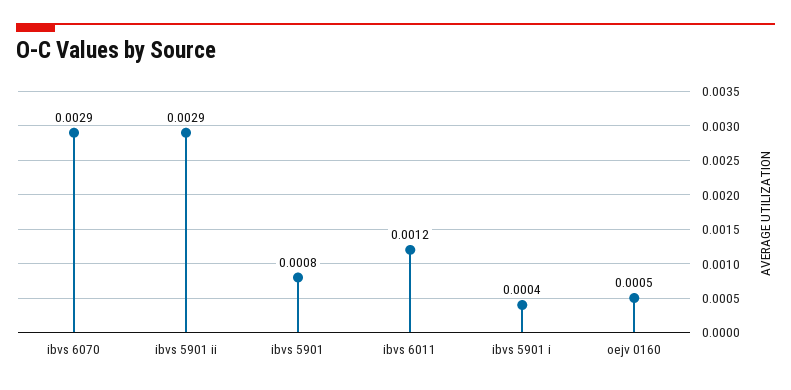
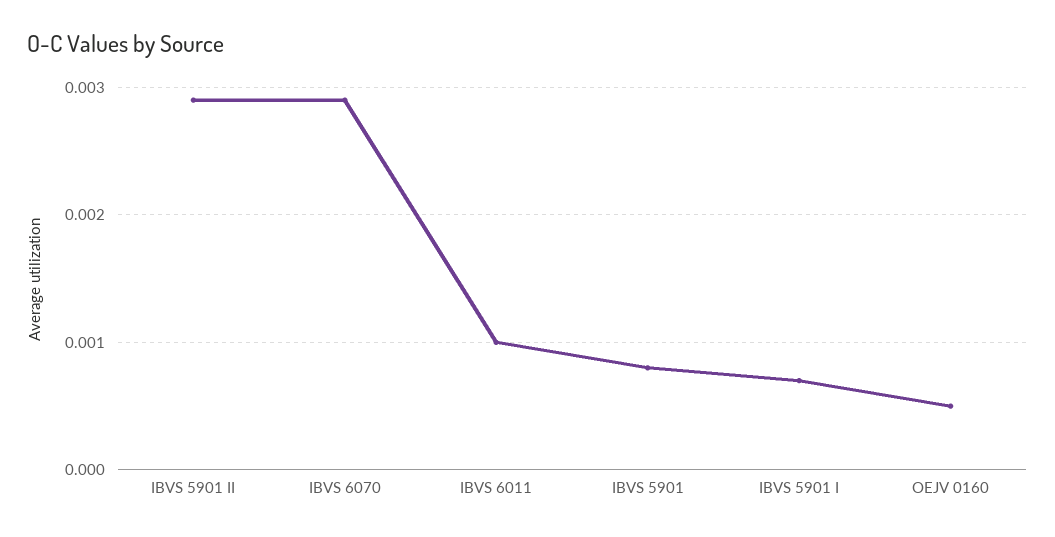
ibvs 6011: 0.0012 -> 0.001
ibvs 5901 i: 0.0004 -> 0.0007

